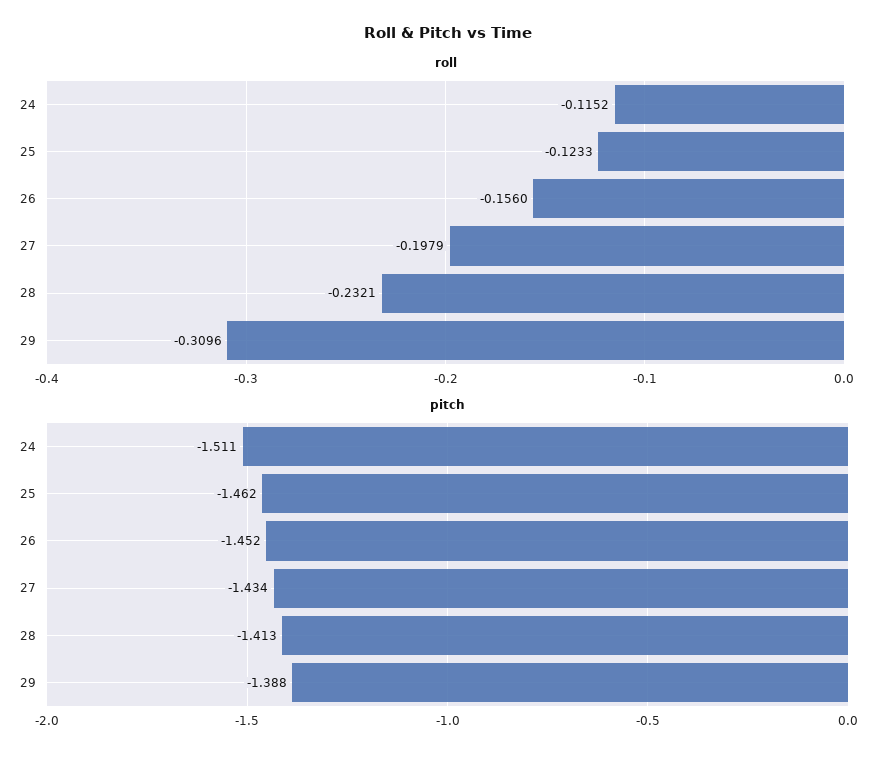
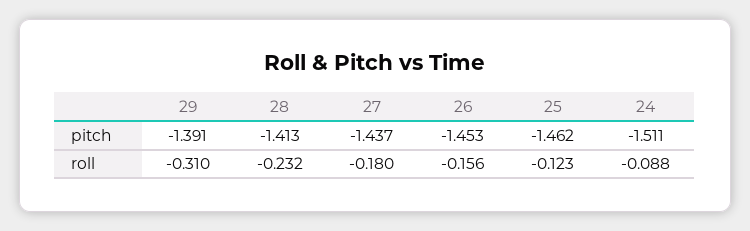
roll, 24: -0.1152 -> -0.088
roll, 27: -0.1979 -> -0.18
pitch, 26: -1.452 -> -1.453
pitch, 27: -1.434 -> -1.437
pitch, 29: -1.388 -> -1.391

